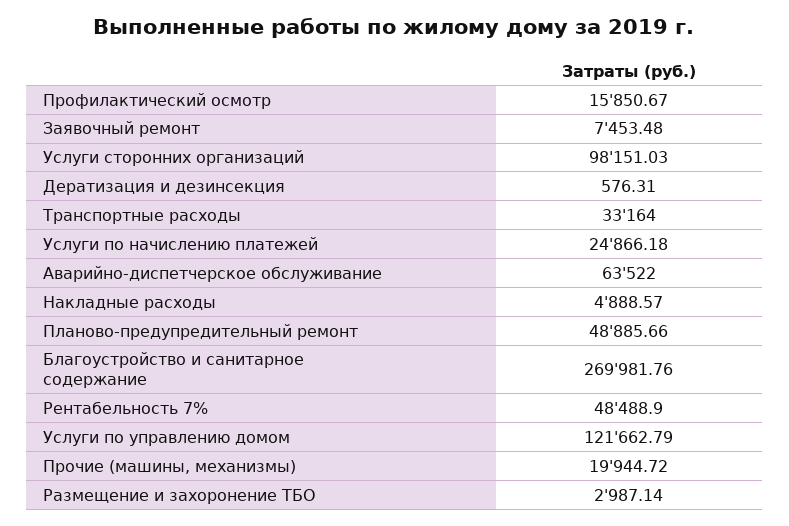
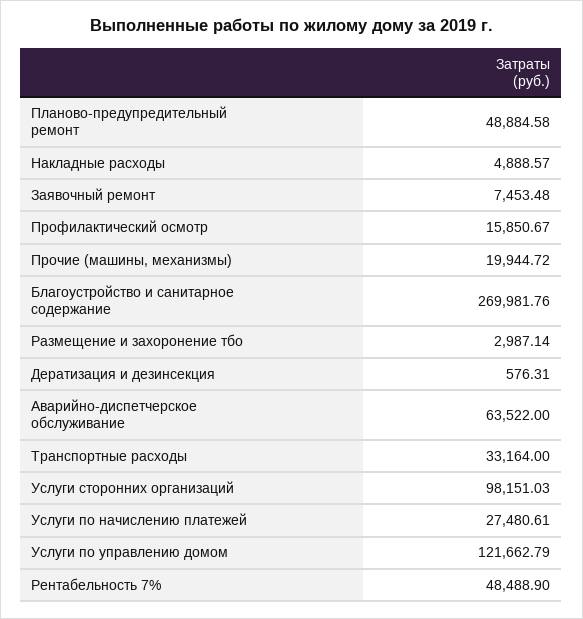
Услуги по начислению платежей: 24866.18 -> 27480.61
Планово-предупредительный ремонт: 48885.66 -> 48884.58

